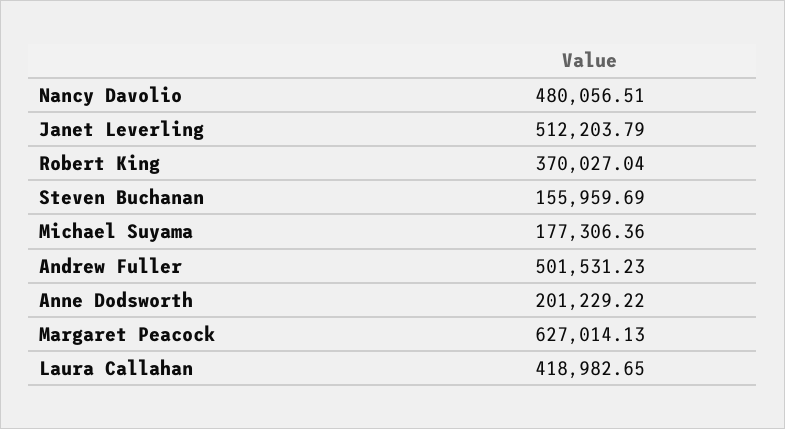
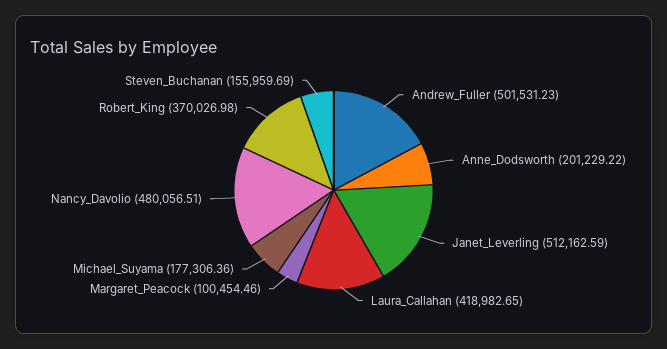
Janet Leverling: 512203.79 -> 512162.59
Robert King: 370027.04 -> 370026.98
Margaret Peacock: 627014.13 -> 100454.46

